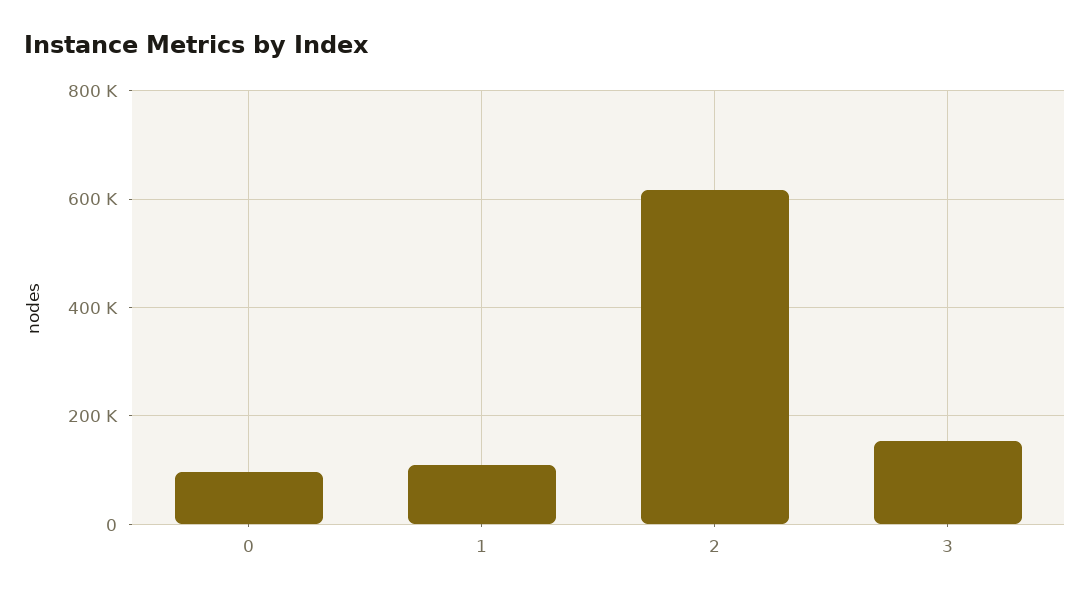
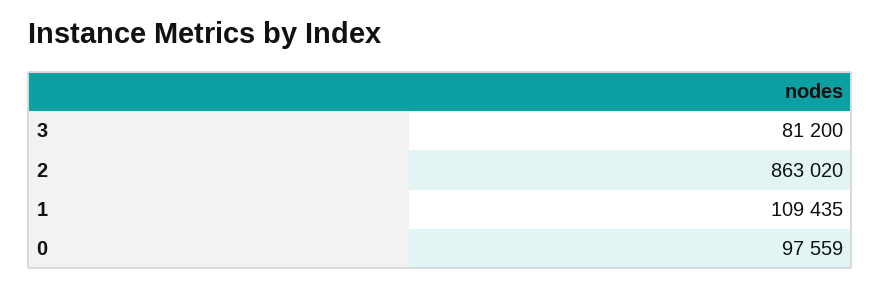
2: 620000 -> 863020
3: 160000 -> 81200

